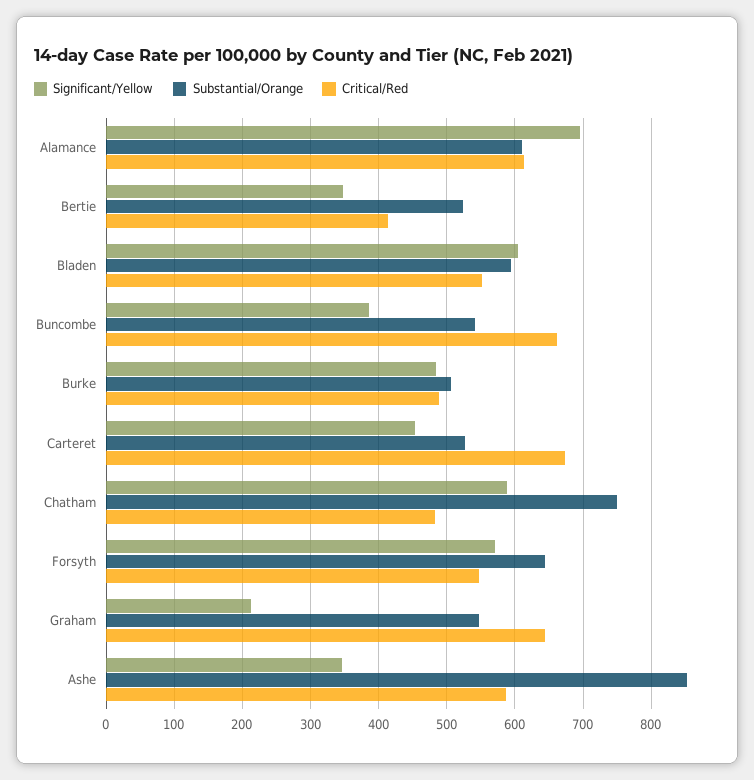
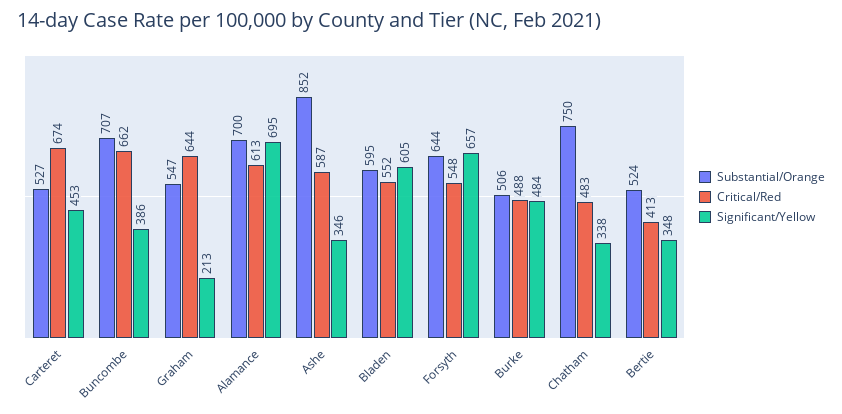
Substantial/Orange, Alamance: 610 -> 700
Substantial/Orange, Buncombe: 540 -> 707
Significant/Yellow, Chatham: 590 -> 338
Significant/Yellow, Forsyth: 570 -> 657

